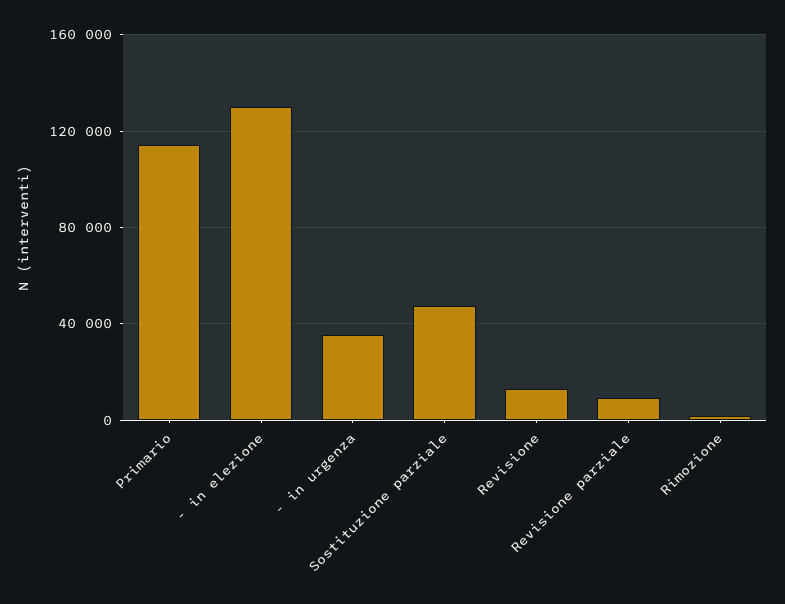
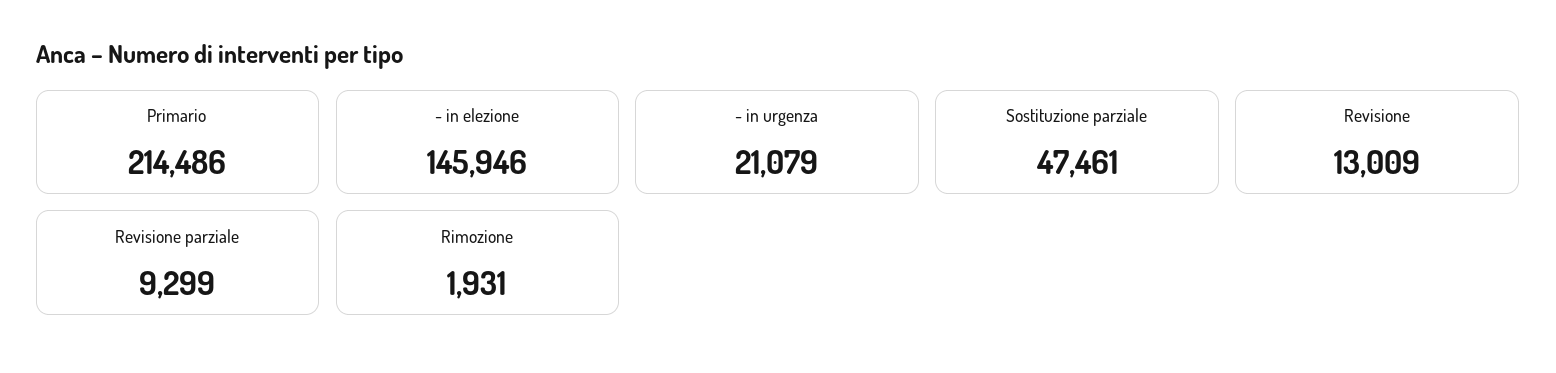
Primario: 115000 -> 214486
- in elezione: 130000 -> 145946
- in urgenza: 35000 -> 21079

